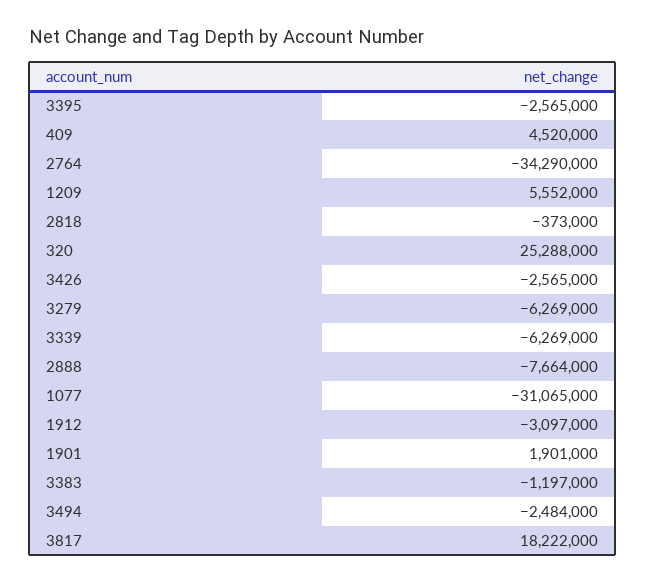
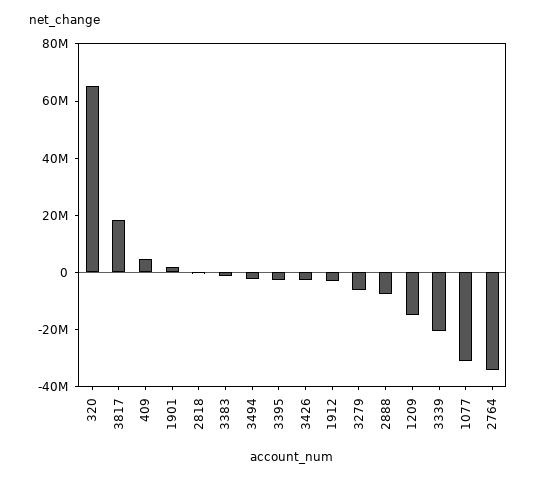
1209: 5552000 -> -15000000
320: 25288000 -> 65000000
3339: -6269000 -> -20000000

